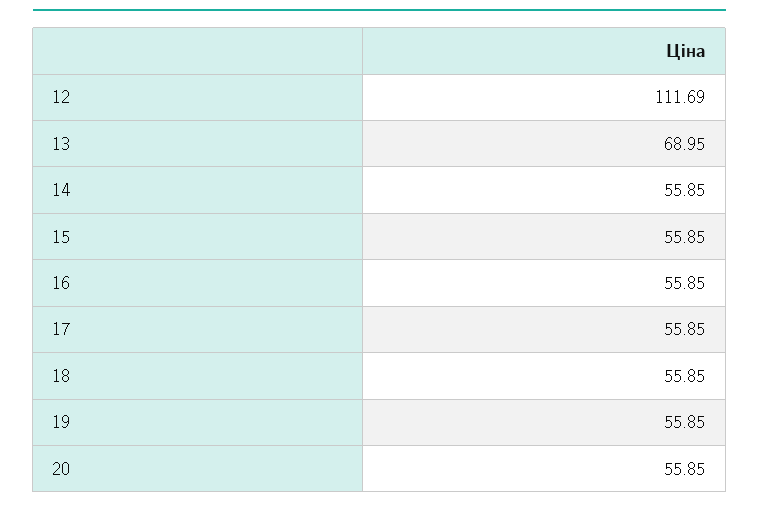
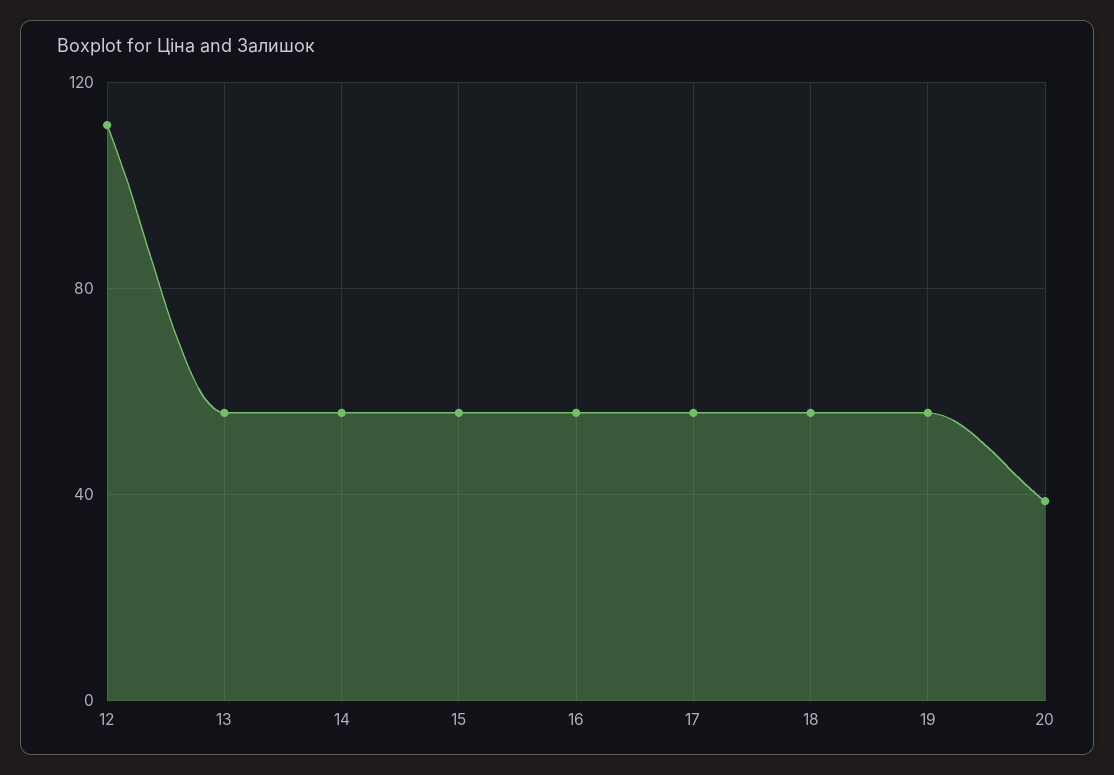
13: 68.95 -> 55
20: 55.85 -> 40

